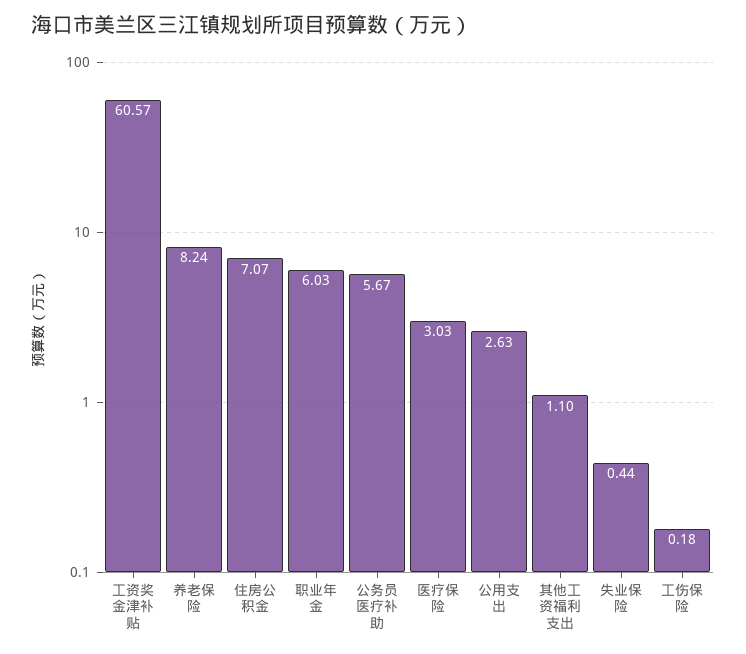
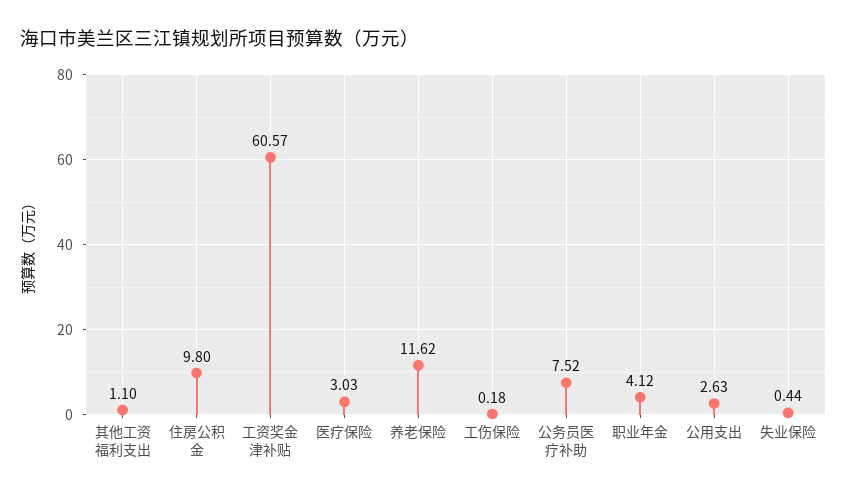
养老保险: 8.24 -> 11.62
住房公积金: 7.07 -> 9.8
职业年金: 6.03 -> 4.12
公务员医疗补助: 5.67 -> 7.52

